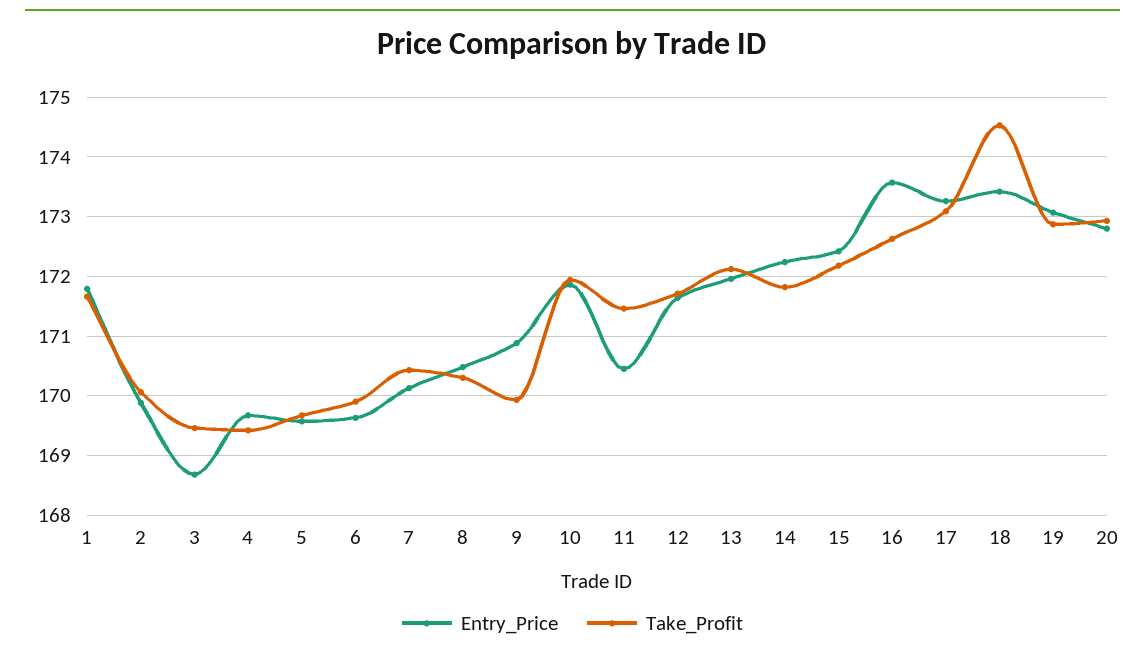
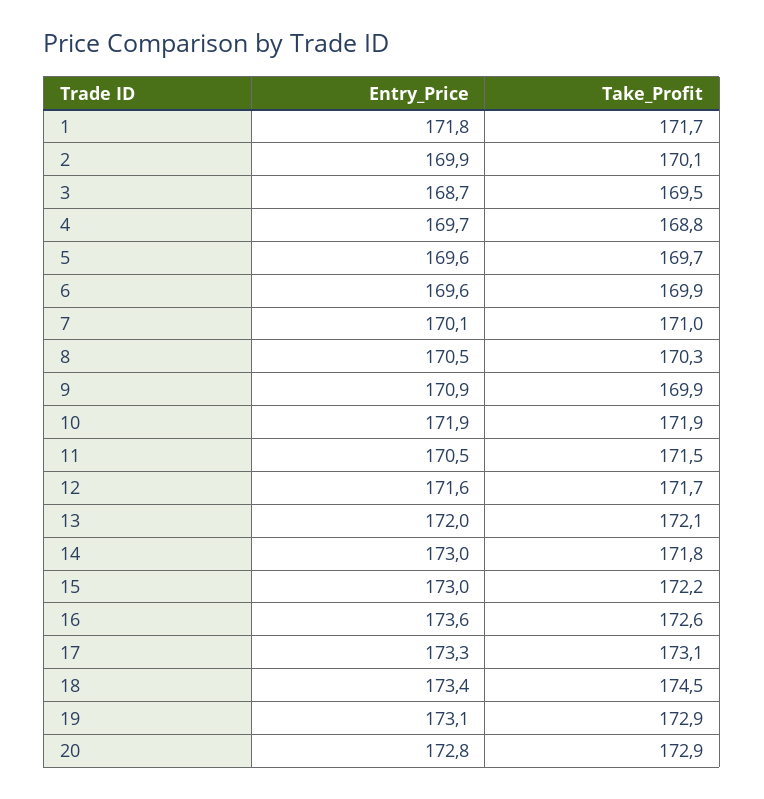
Take_Profit, 4: 169.4 -> 168.8
Take_Profit, 7: 170.4 -> 171
Entry_Price, 14: 172.2 -> 173
Entry_Price, 15: 172.4 -> 173

